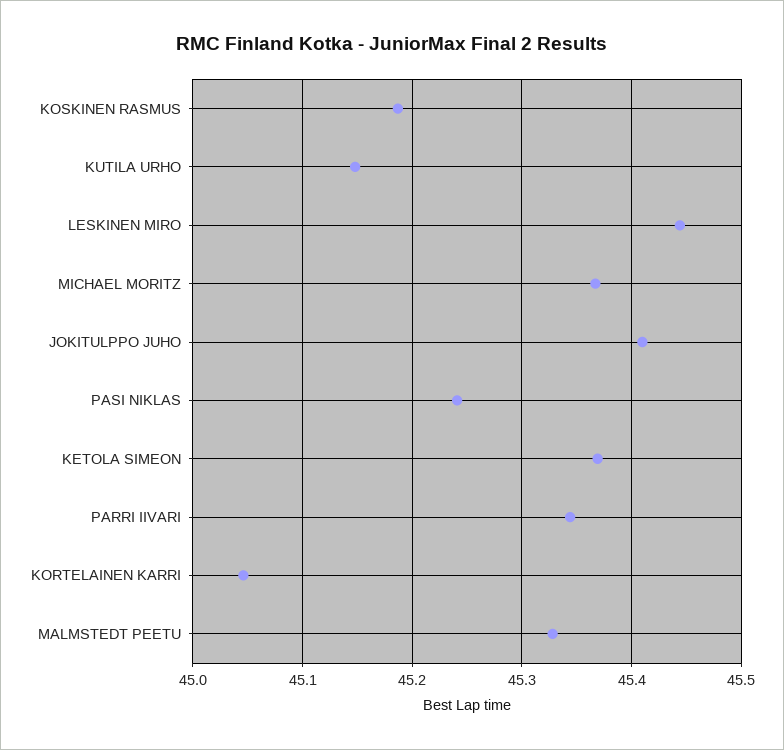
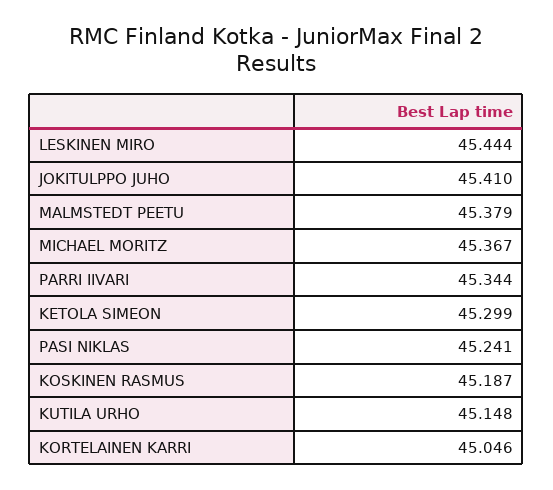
KETOLA SIMEON: 45.37 -> 45.299
MALMSTEDT PEETU: 45.33 -> 45.379

